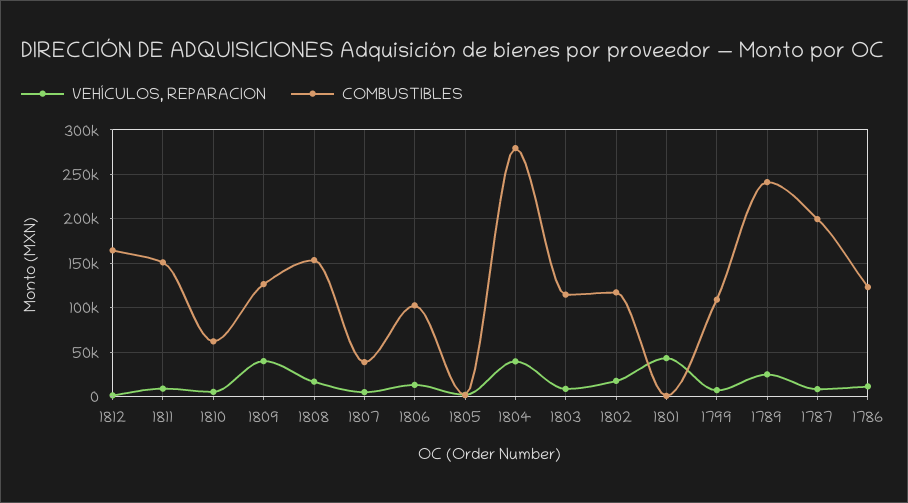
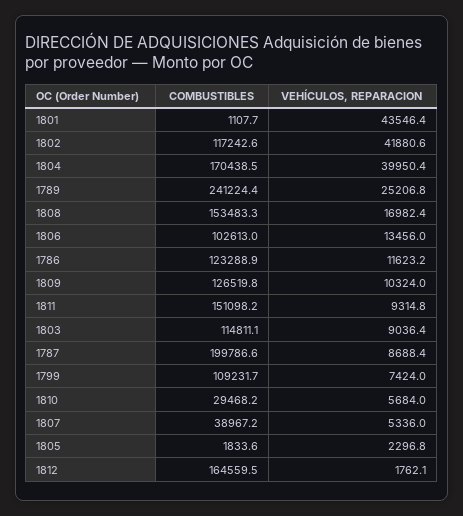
COMBUSTIBLES, 1810: 60000 -> 29468.2
VEHÍCULOS, REPARACION, 1809: 40000 -> 10324
COMBUSTIBLES, 1804: 280000 -> 170438.5
VEHÍCULOS, REPARACION, 1802: 20000 -> 41880.6

